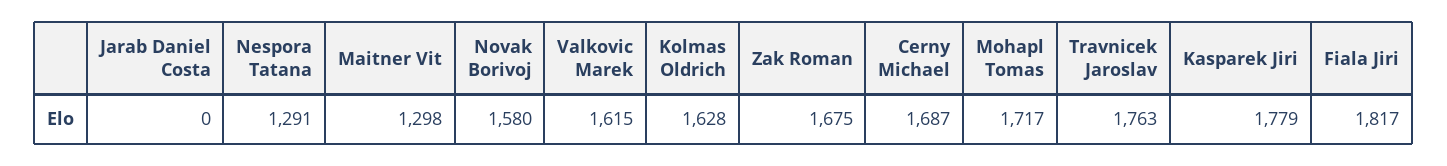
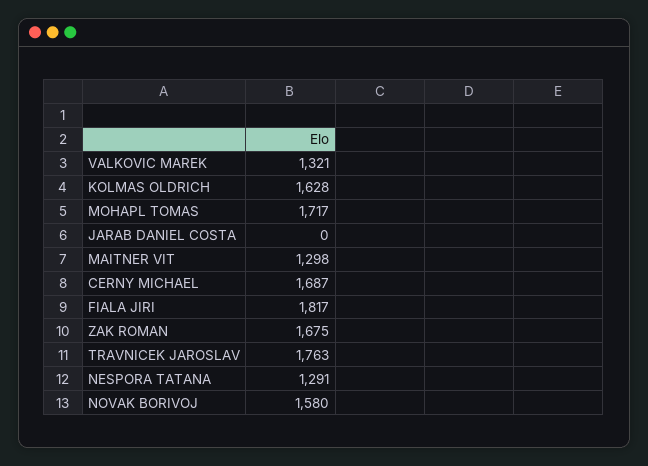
Valkovic Marek: 1615 -> 1321
Kasparek Jiri: 1779 -> none

